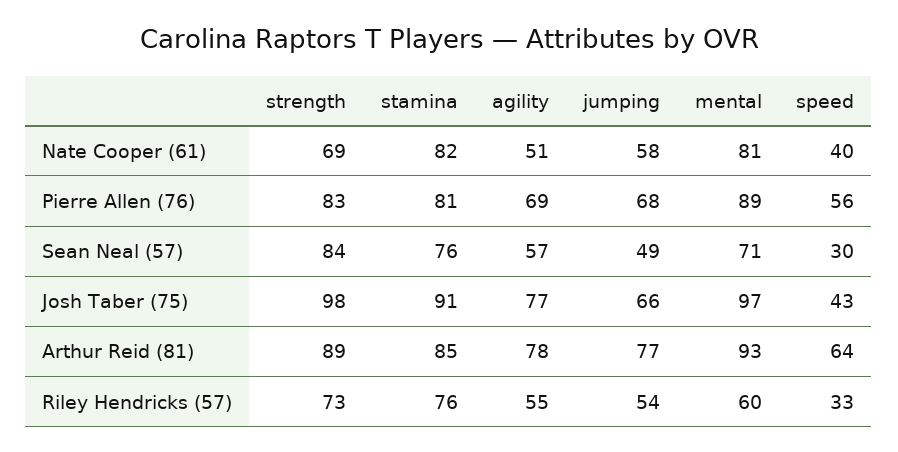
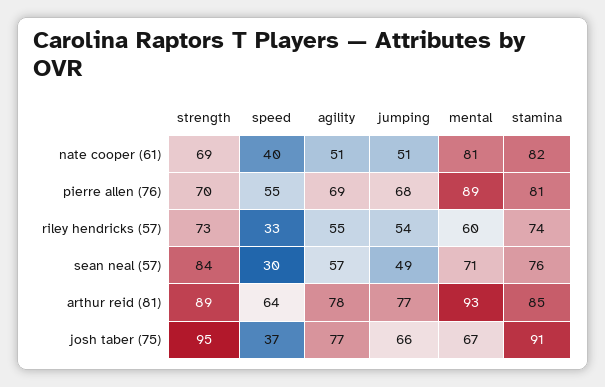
jumping, Nate Cooper (61): 58 -> 51
strength, Pierre Allen (76): 83 -> 70
speed, Pierre Allen (76): 56 -> 55
strength, Josh Taber (75): 98 -> 95
mental, Josh Taber (75): 97 -> 67
speed, Josh Taber (75): 43 -> 37
stamina, Riley Hendricks (57): 76 -> 74

